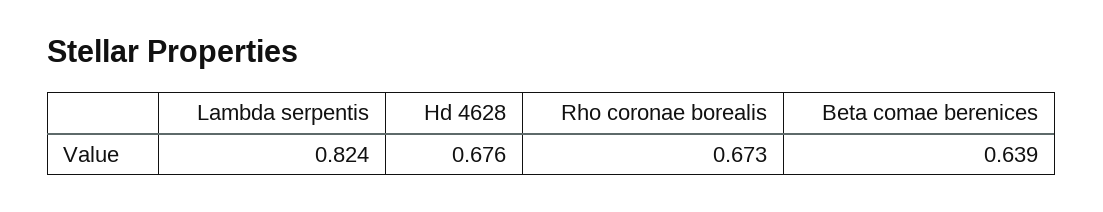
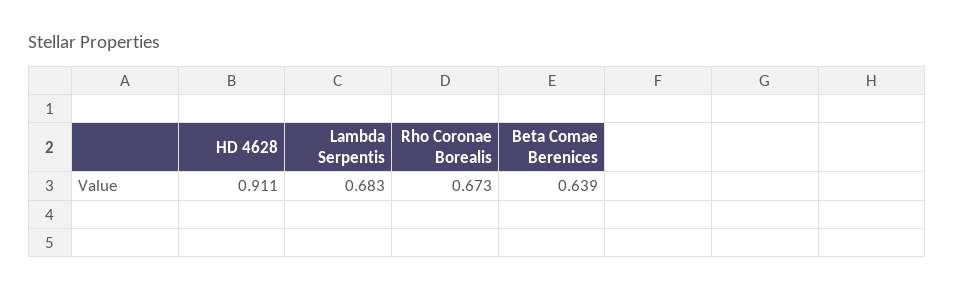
Lambda serpentis: 0.824 -> 0.683
Hd 4628: 0.676 -> 0.911

